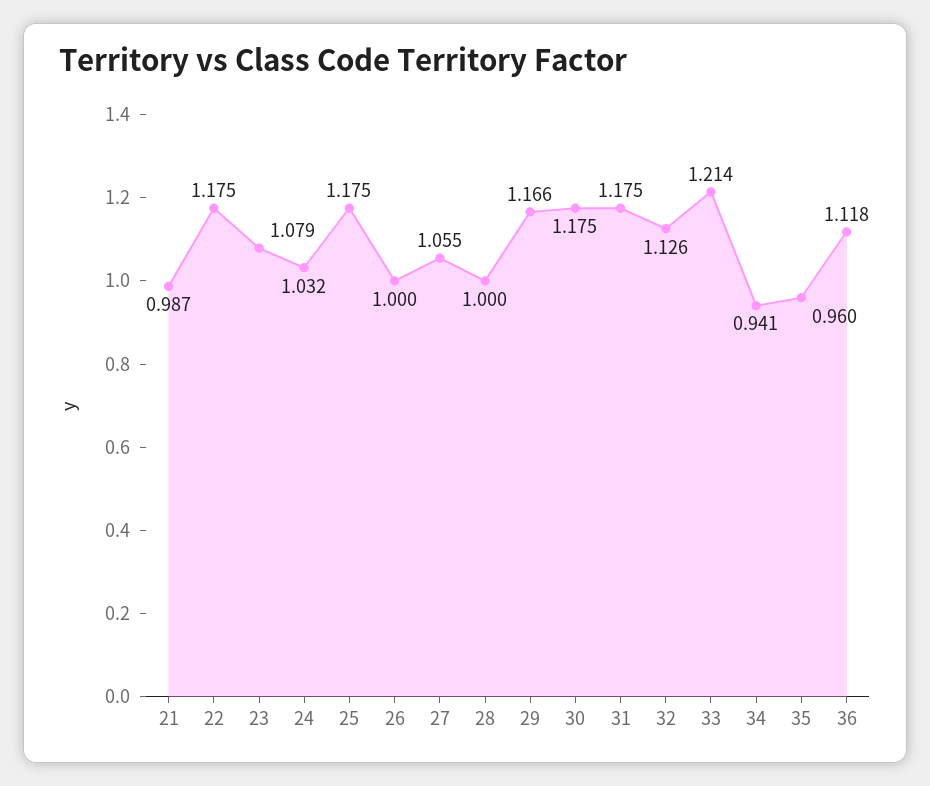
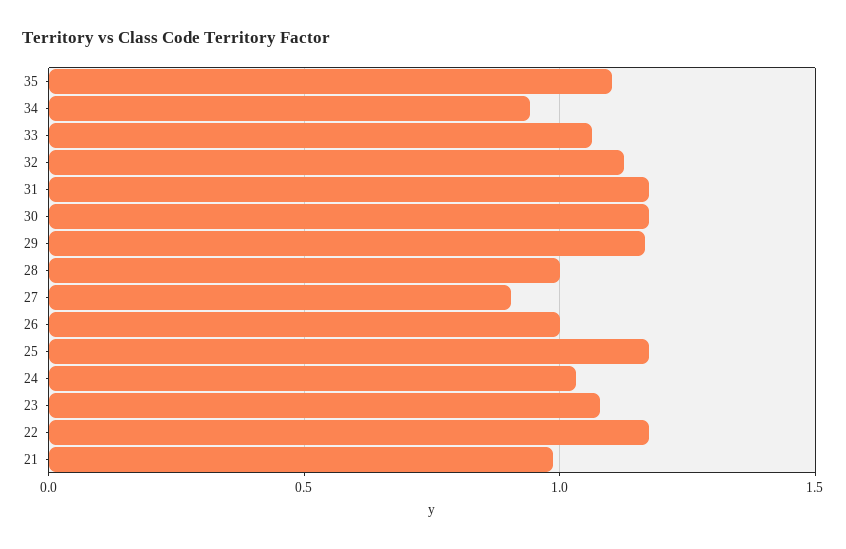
27: 1.055 -> 0.9
33: 1.214 -> 1.05
35: 0.96 -> 1.1
36: 1.118 -> none

